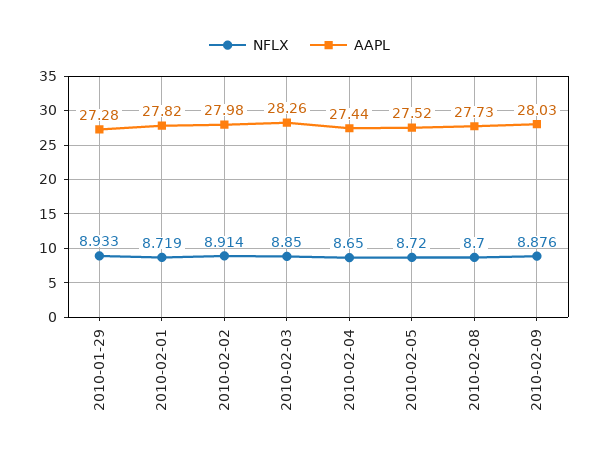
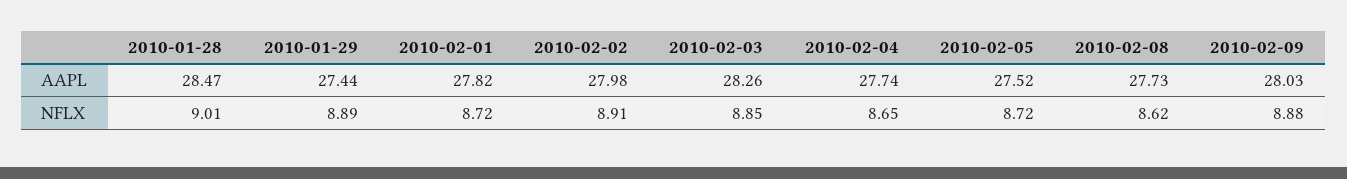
NFLX, 2010-01-29: 8.933 -> 8.89
AAPL, 2010-01-29: 27.28 -> 27.44
AAPL, 2010-02-04: 27.44 -> 27.74
NFLX, 2010-02-08: 8.7 -> 8.62
AAPL, 2010-01-28: none -> 28.47
NFLX, 2010-01-28: none -> 9.01

